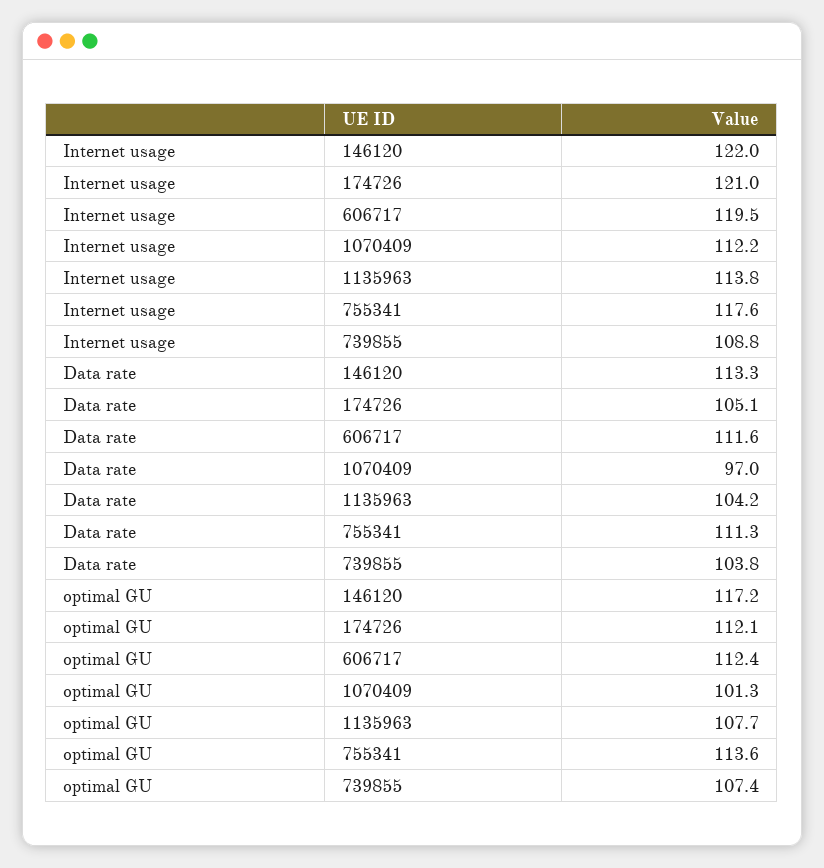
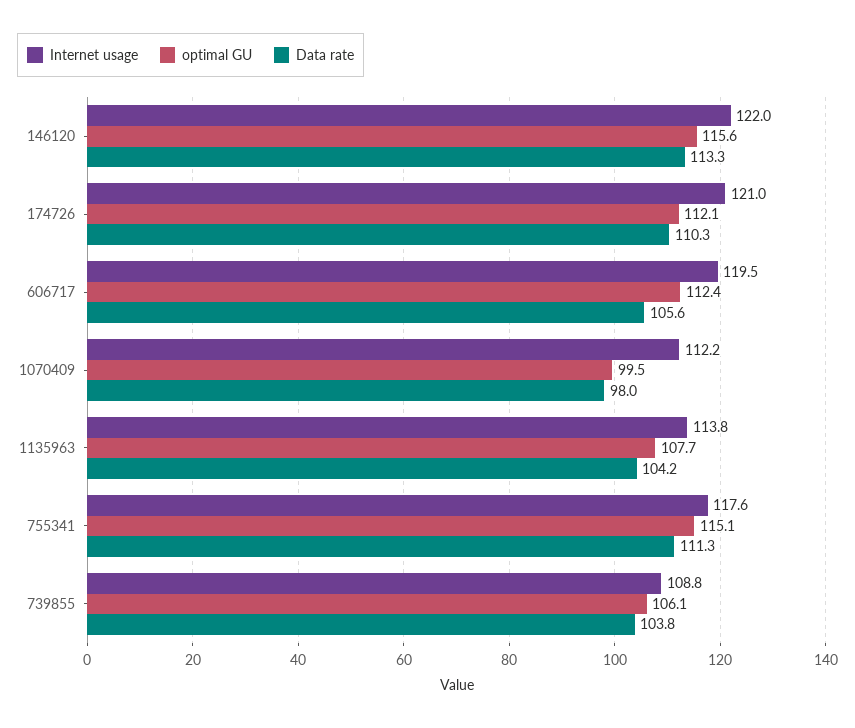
Data rate, 174726: 105.1 -> 110.3
Data rate, 606717: 111.6 -> 105.6
Data rate, 1070409: 97 -> 98
optimal GU, 146120: 117.2 -> 115.6
optimal GU, 1070409: 101.3 -> 99.5
optimal GU, 755341: 113.6 -> 115.1
optimal GU, 739855: 107.4 -> 106.1

